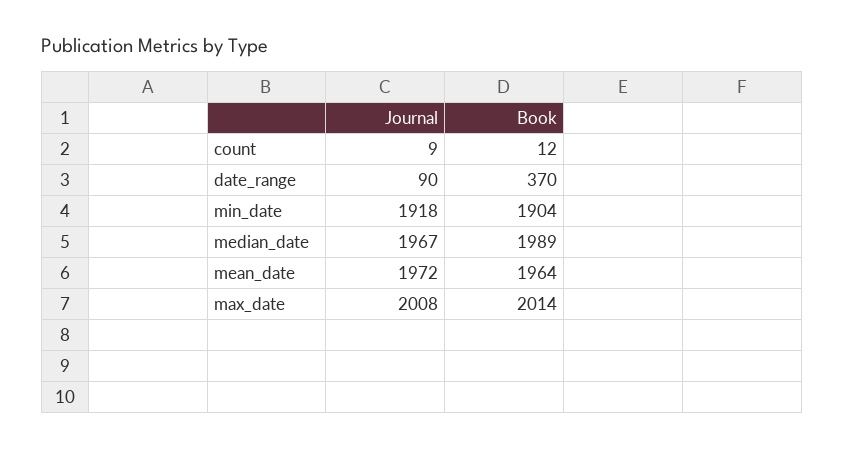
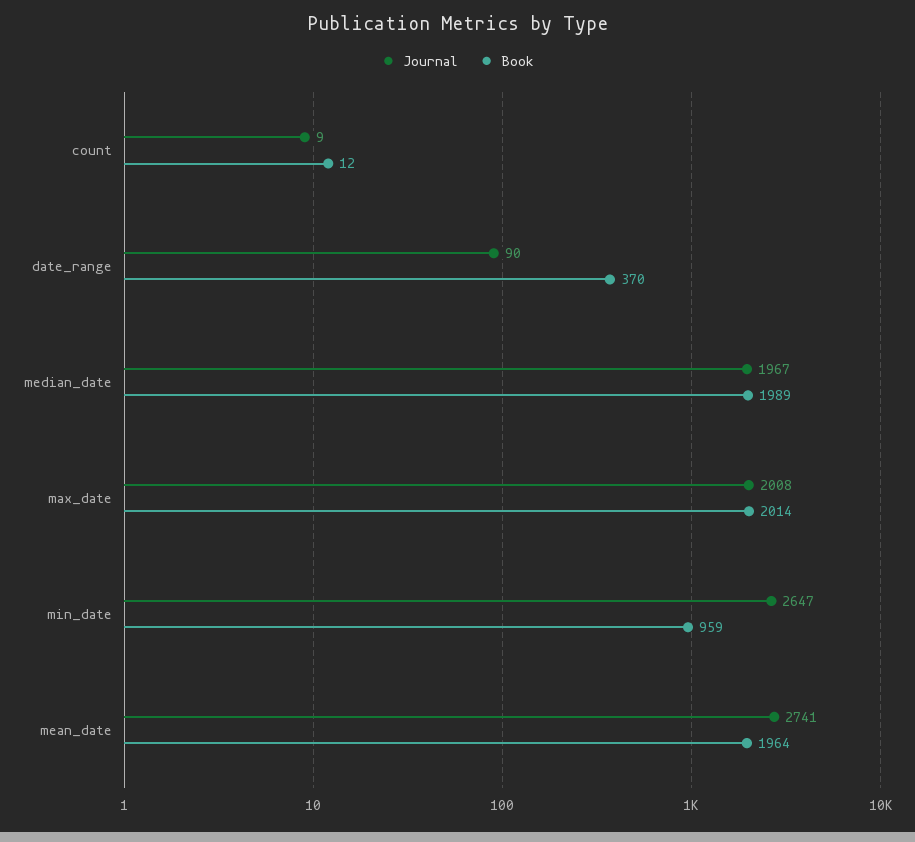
Journal, min_date: 1918 -> 2647
Book, min_date: 1904 -> 959
Journal, mean_date: 1972 -> 2741

